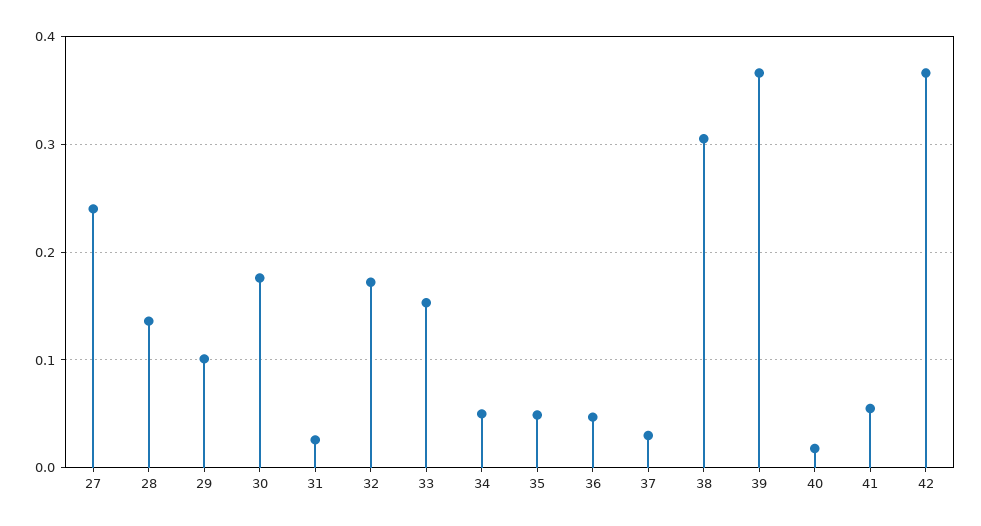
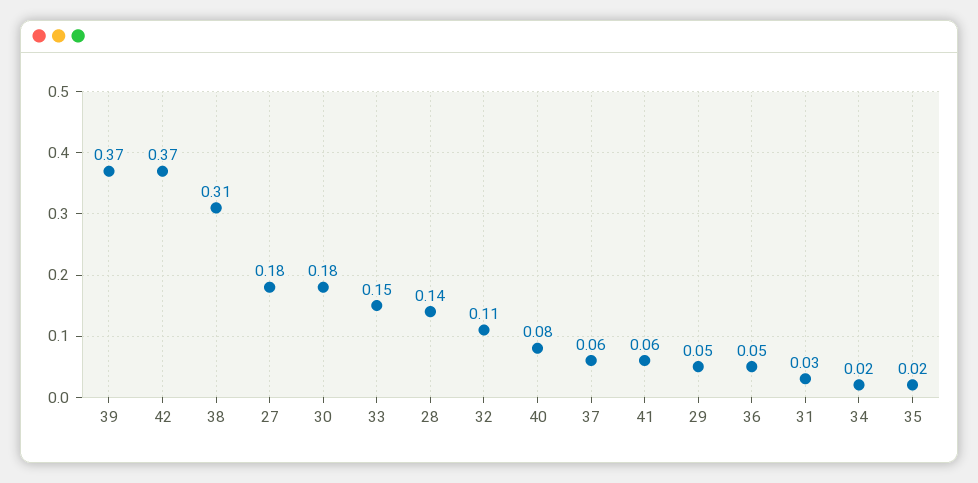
27: 0.24 -> 0.18
29: 0.1 -> 0.05
32: 0.17 -> 0.11
34: 0.05 -> 0.02
35: 0.05 -> 0.02
37: 0.03 -> 0.06
40: 0.02 -> 0.08

